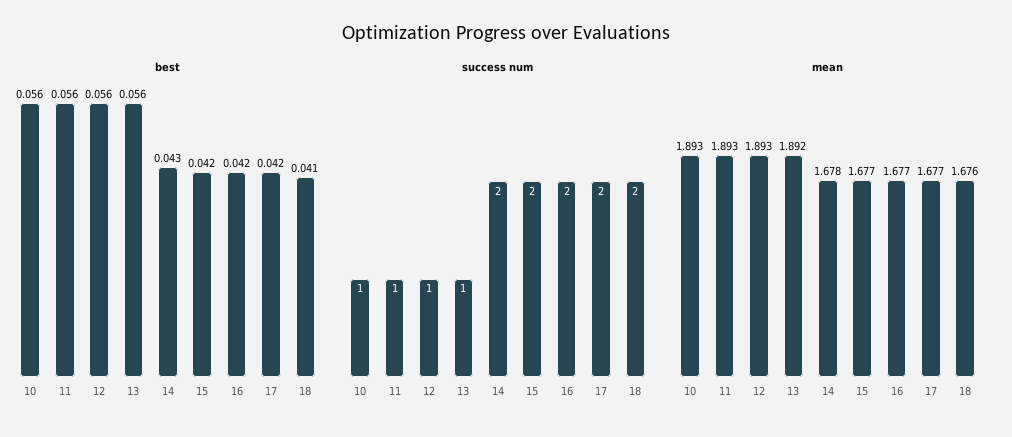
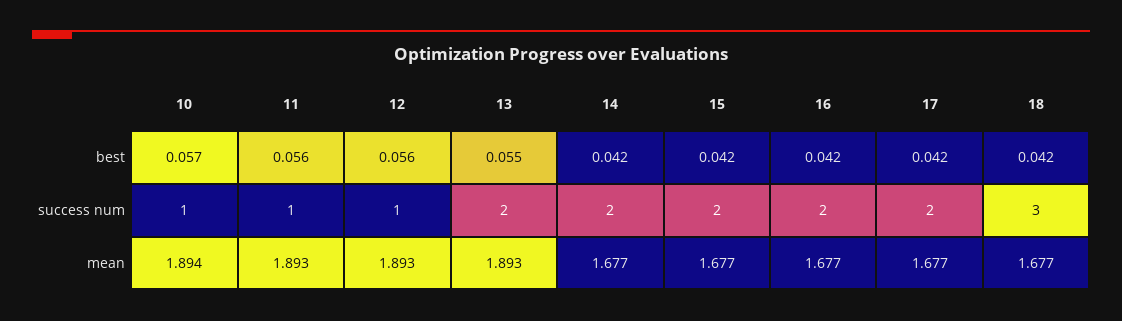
best, 10: 0.056 -> 0.057
best, 13: 0.056 -> 0.055
best, 14: 0.043 -> 0.042
best, 18: 0.041 -> 0.042
success num, 13: 1 -> 2
success num, 18: 2 -> 3
mean, 10: 1.893 -> 1.894
mean, 13: 1.892 -> 1.893
mean, 14: 1.678 -> 1.677
mean, 18: 1.676 -> 1.677

